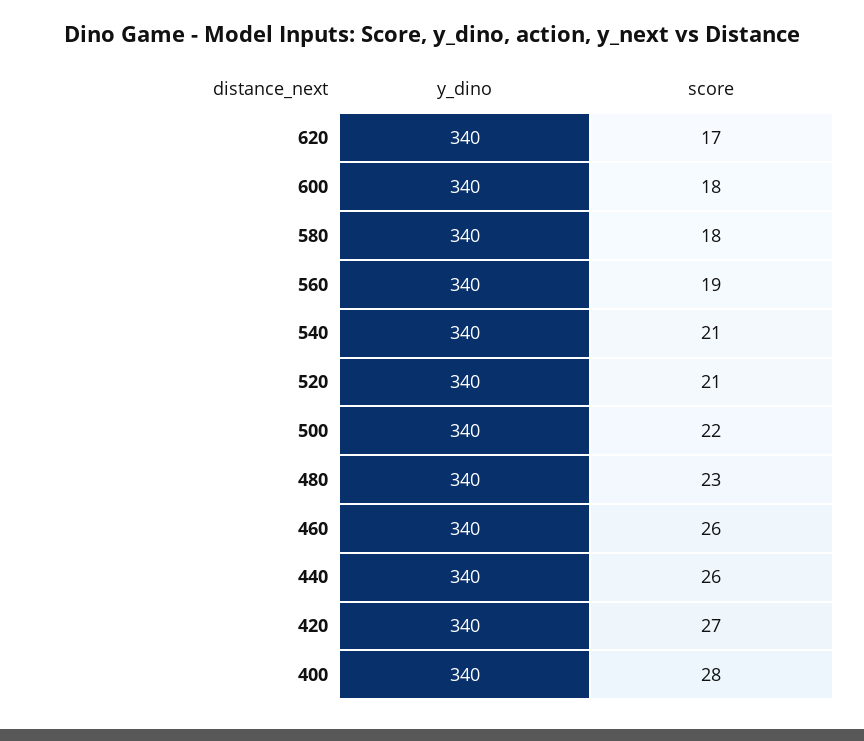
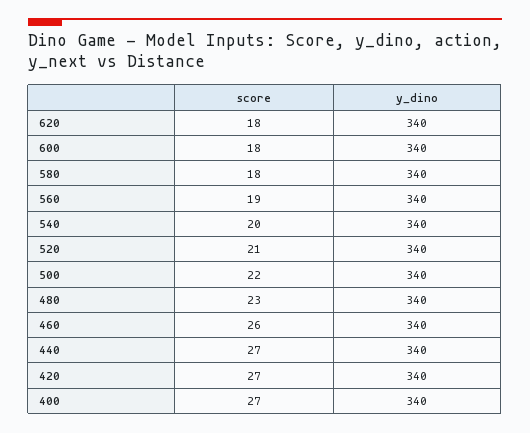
score, 620: 17 -> 18
score, 540: 21 -> 20
score, 440: 26 -> 27
score, 400: 28 -> 27

